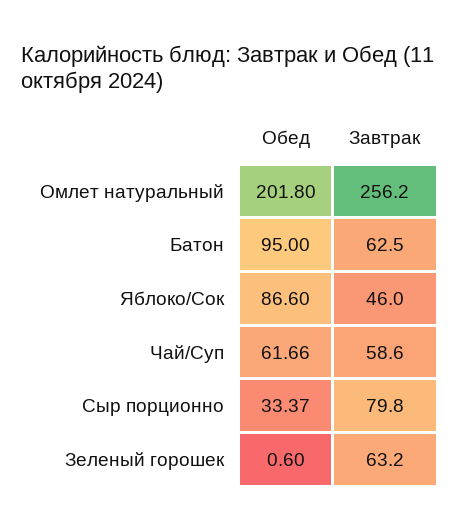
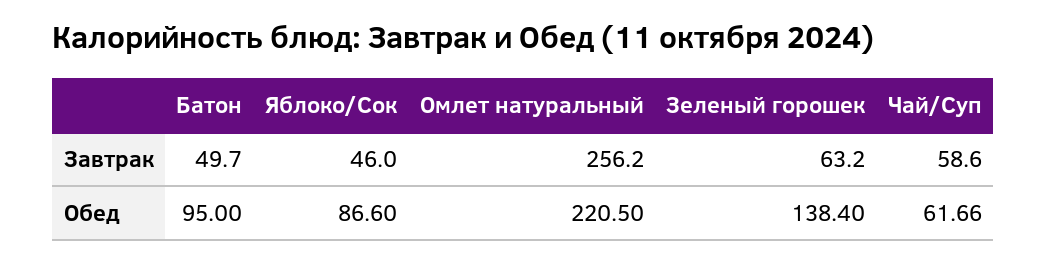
Обед, Омлет натуральный: 201.8 -> 220.5
Завтрак, Батон: 62.5 -> 49.7
Обед, Сыр порционно: 33.37 -> none
Завтрак, Сыр порционно: 79.8 -> none
Обед, Зеленый горошек: 0.6 -> 138.4

